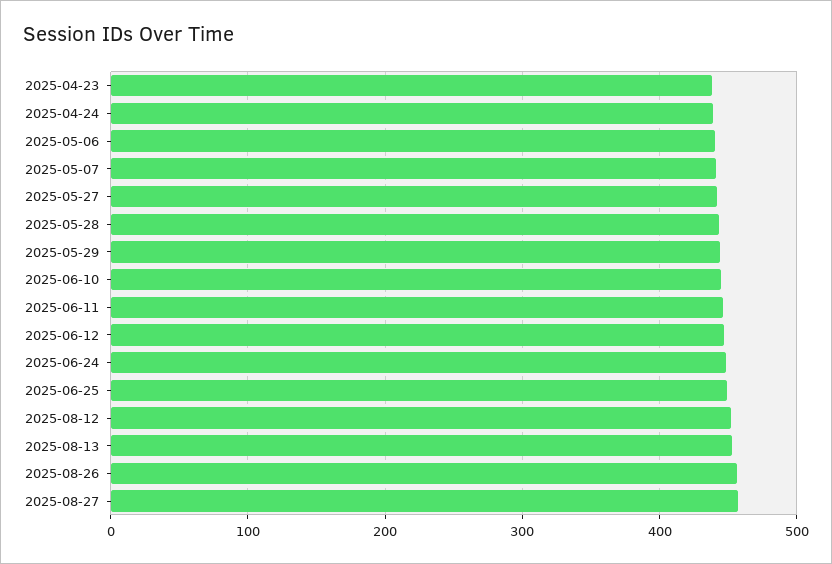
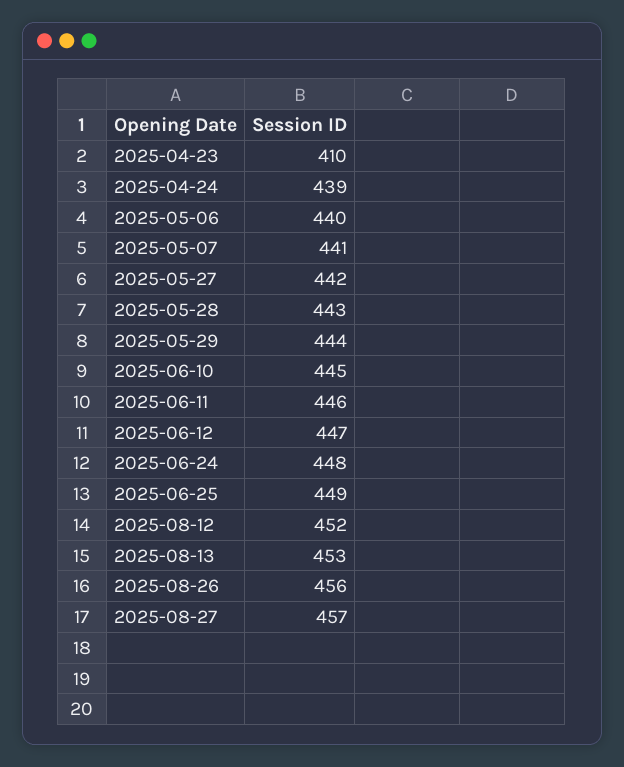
2025-04-23: 440 -> 410

